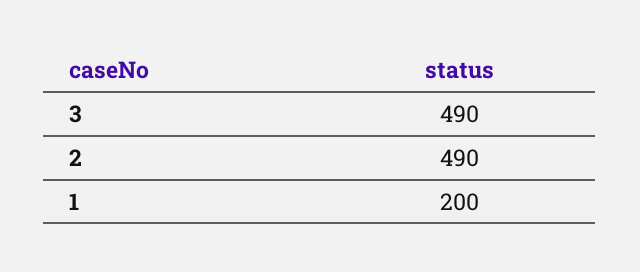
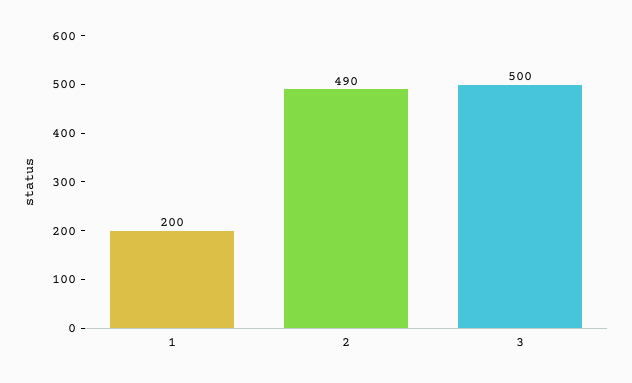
3: 490 -> 500

